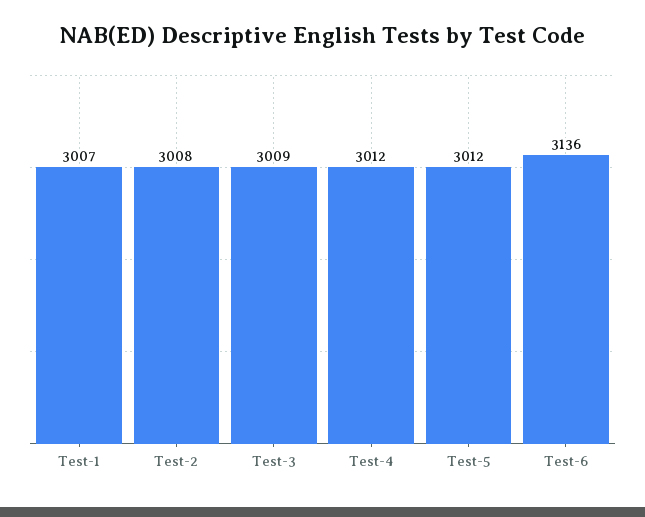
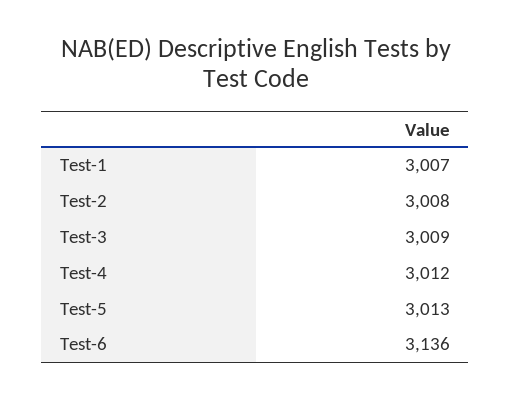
Test-5: 3012 -> 3013

